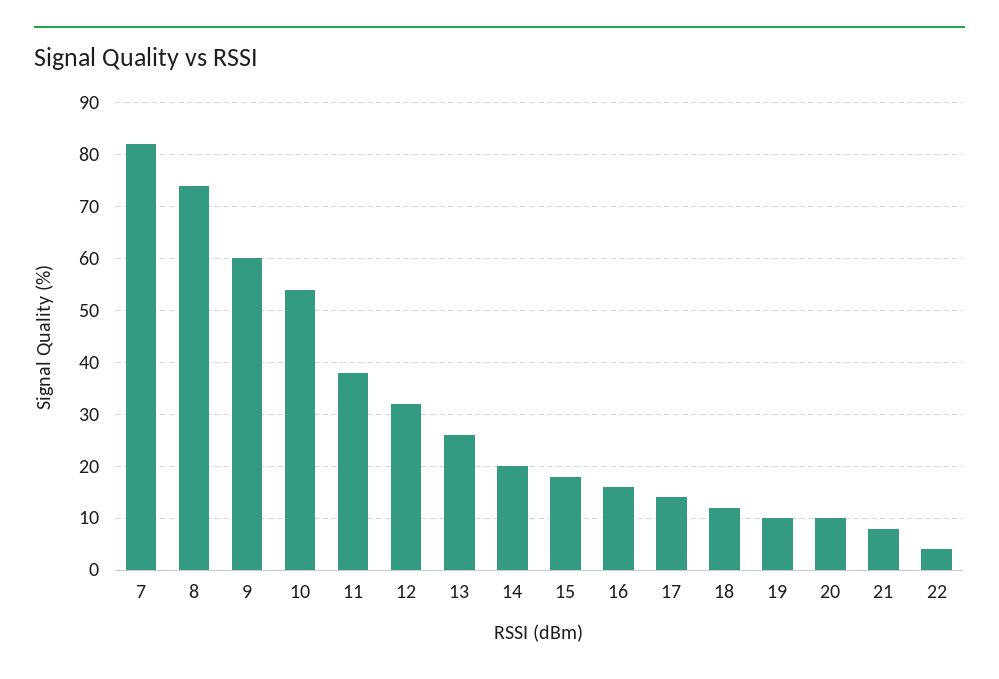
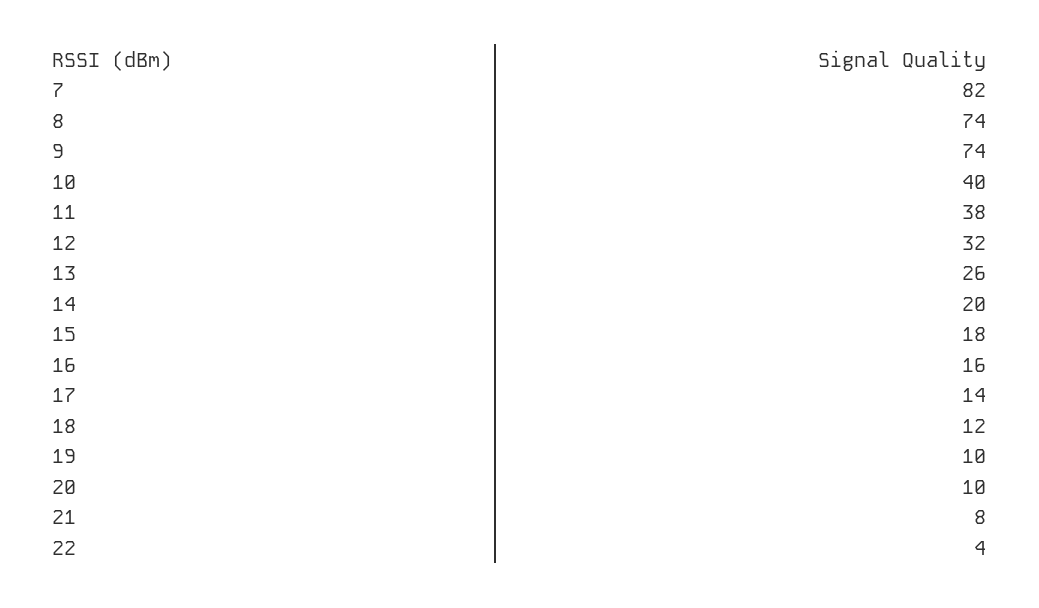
9: 60 -> 74
10: 55 -> 40

